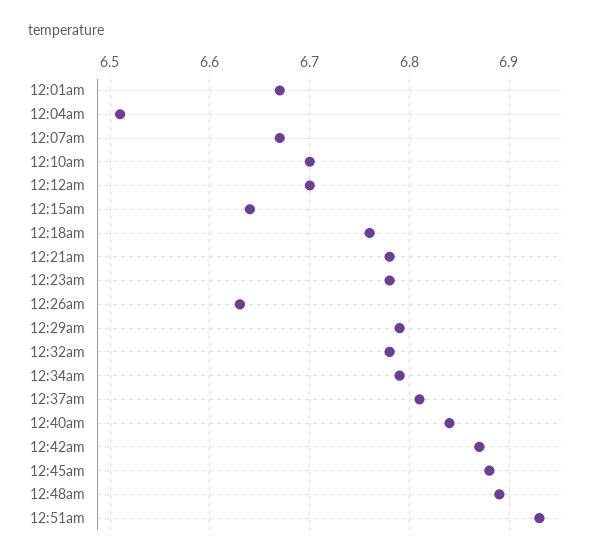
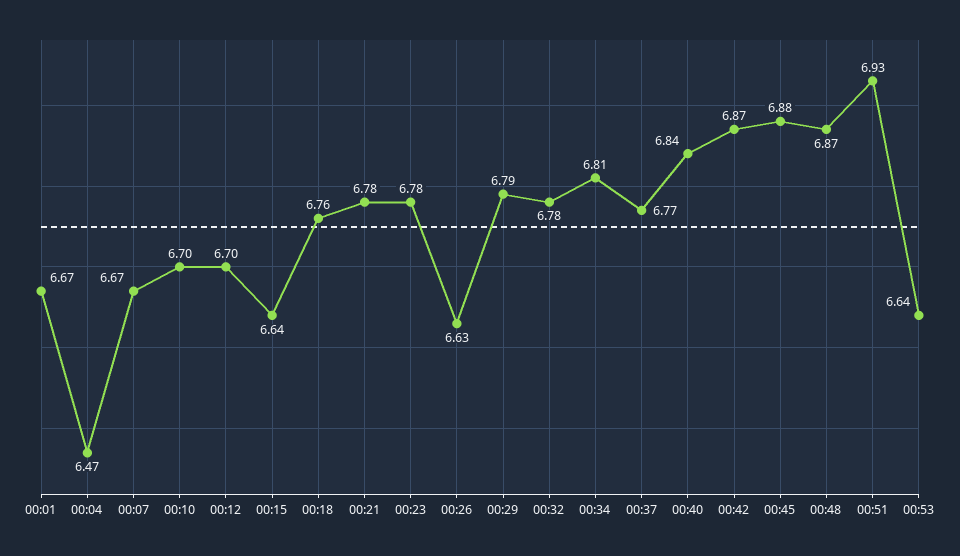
12:04am: 6.51 -> 6.47
12:34am: 6.79 -> 6.81
12:37am: 6.81 -> 6.77
12:48am: 6.89 -> 6.87
00:53: none -> 6.64

